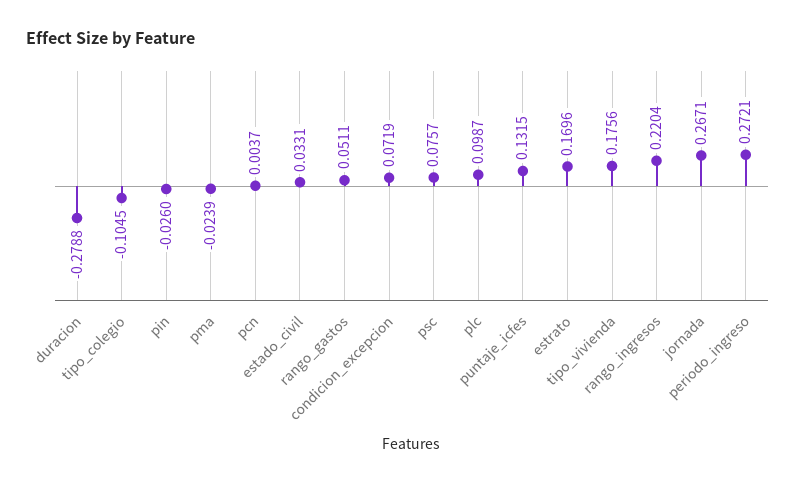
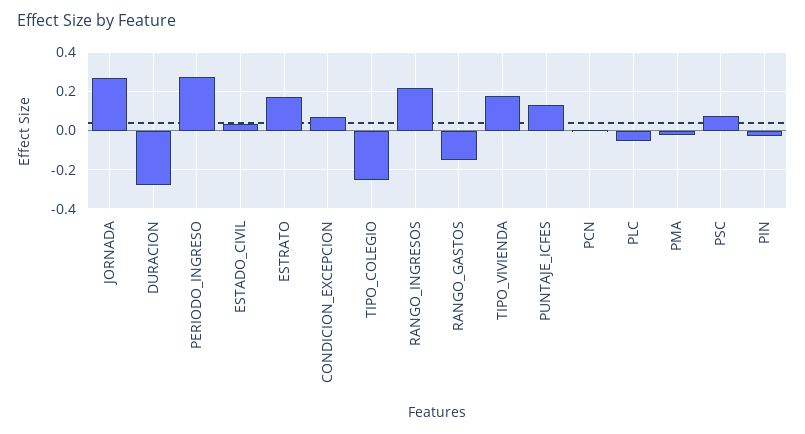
tipo_colegio: -0.1045 -> -0.25
rango_gastos: 0.0511 -> -0.15
plc: 0.0987 -> -0.05

